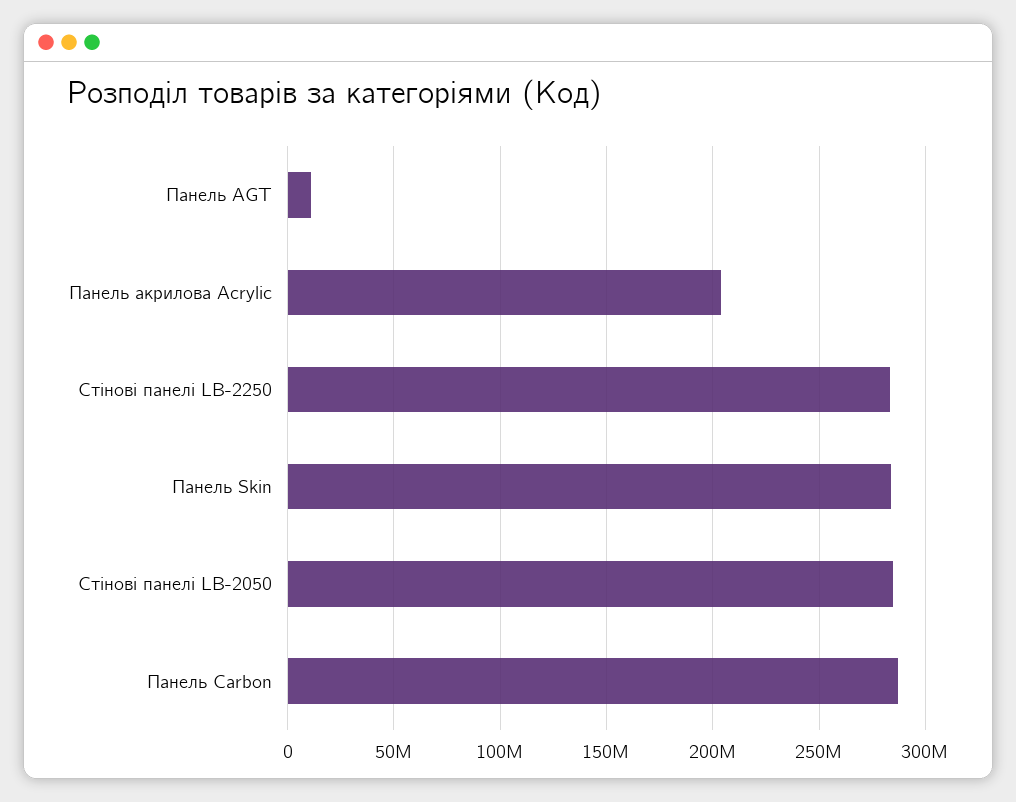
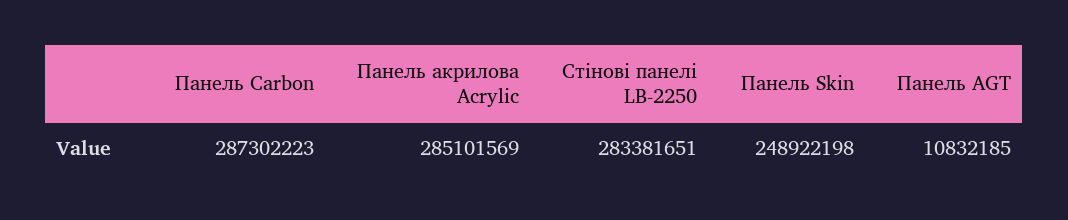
Панель акрилова Acrylic: 205000000 -> 285101569
Панель Skin: 285000000 -> 248922198
Стінові панелі LB-2050: 285000000 -> none

